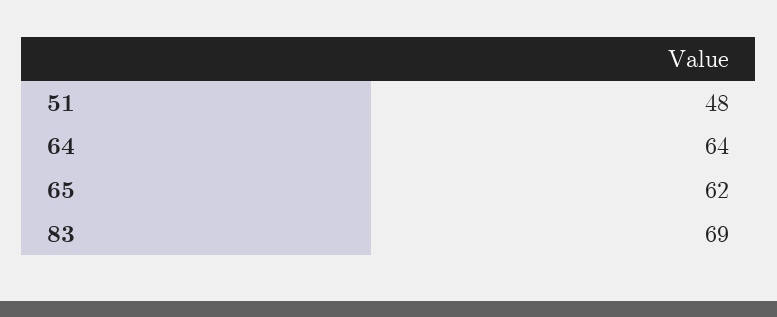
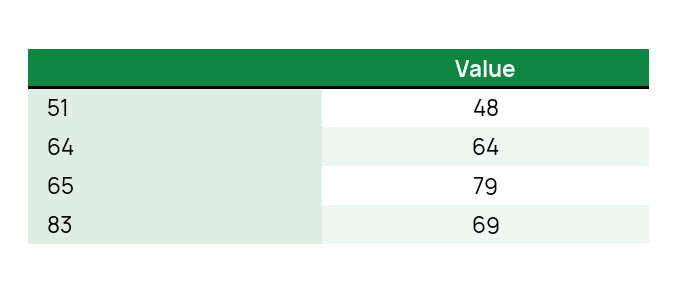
65: 62 -> 79

